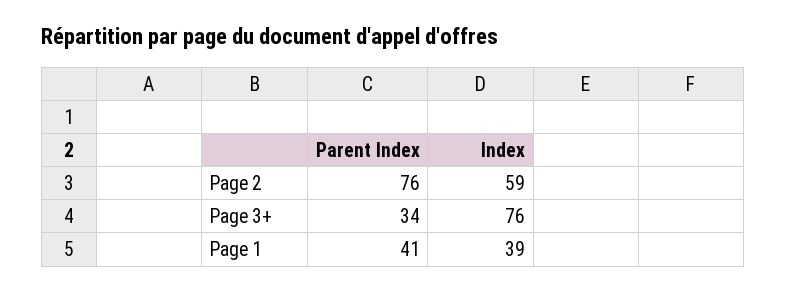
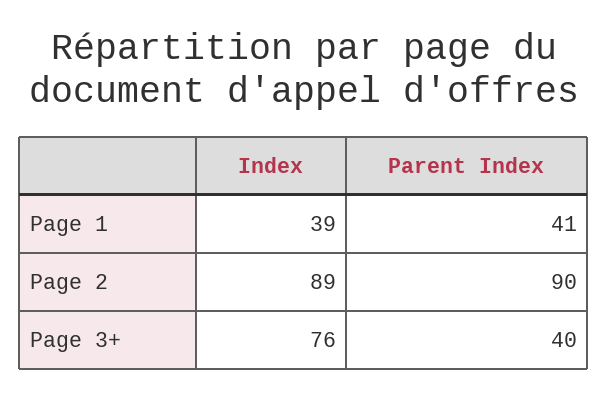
Parent Index, Page 2: 76 -> 90
Index, Page 2: 59 -> 89
Parent Index, Page 3+: 34 -> 40

